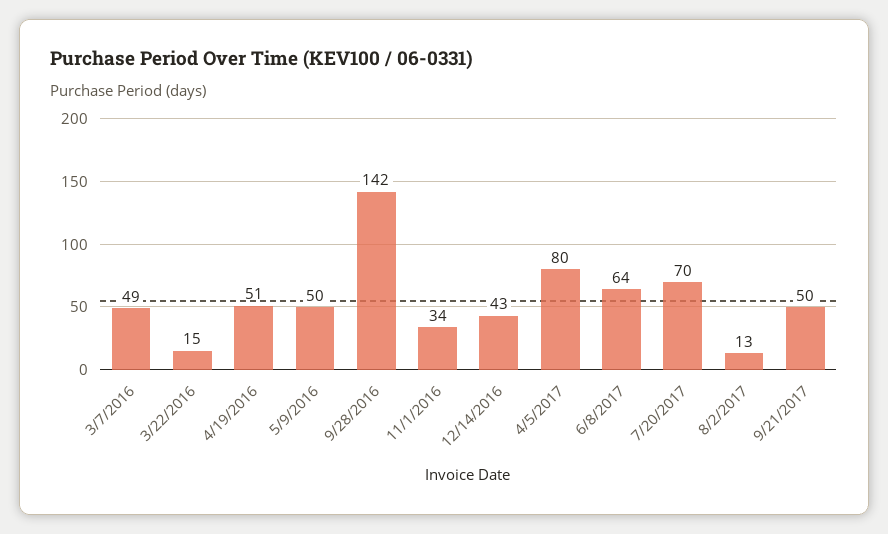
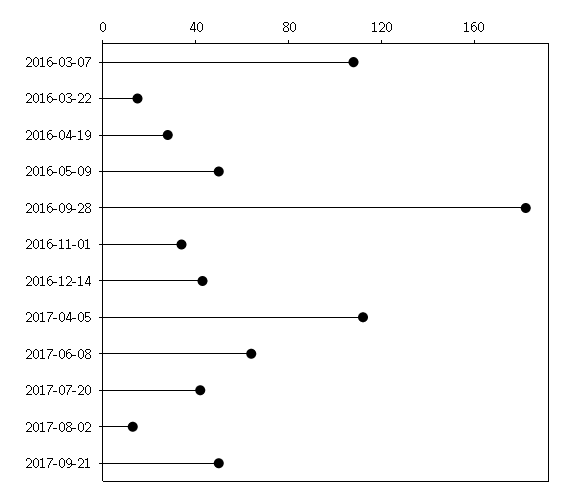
3/7/2016: 49 -> 110
4/19/2016: 51 -> 30
9/28/2016: 142 -> 180
4/5/2017: 80 -> 110
7/20/2017: 70 -> 40

